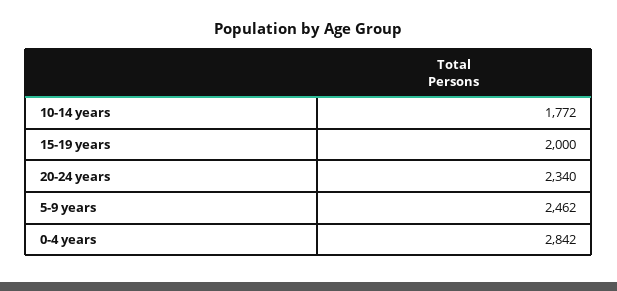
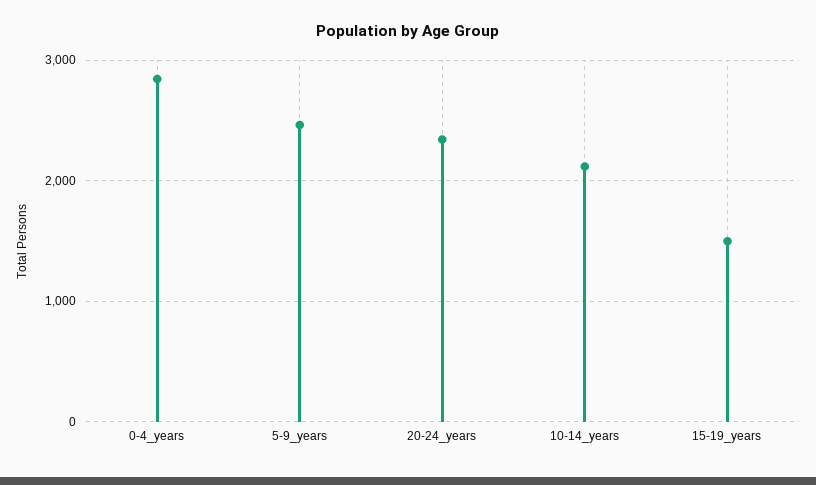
10-14 years: 1772 -> 2100
15-19 years: 2000 -> 1500

